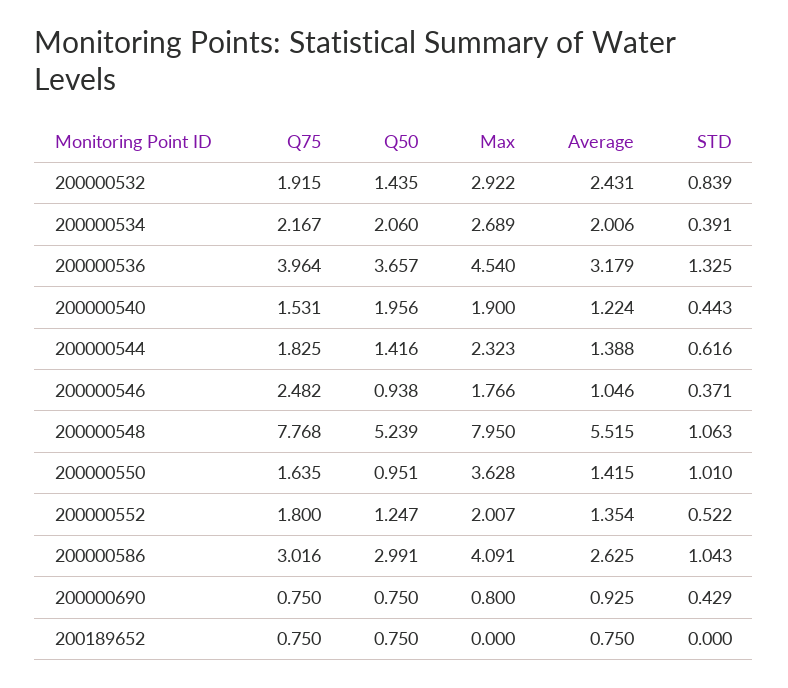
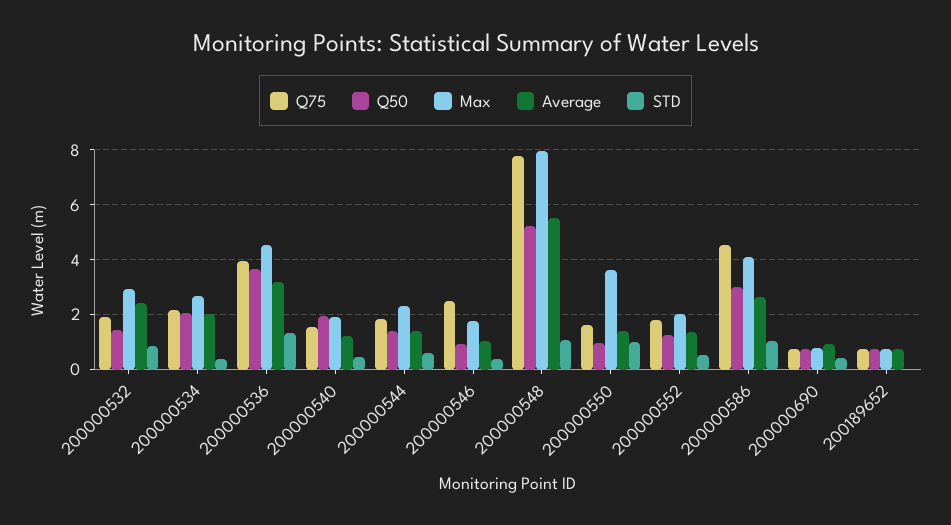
Q75, 200000586: 3.016 -> 4.5
Max, 200189652: 0 -> 0.75

